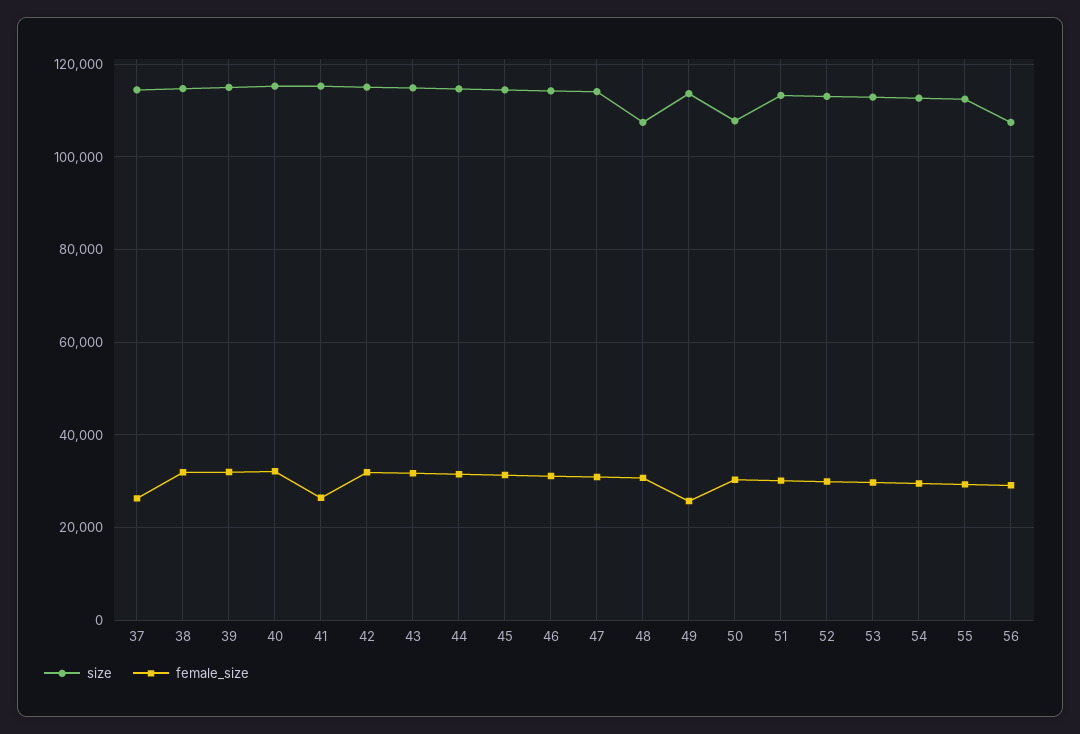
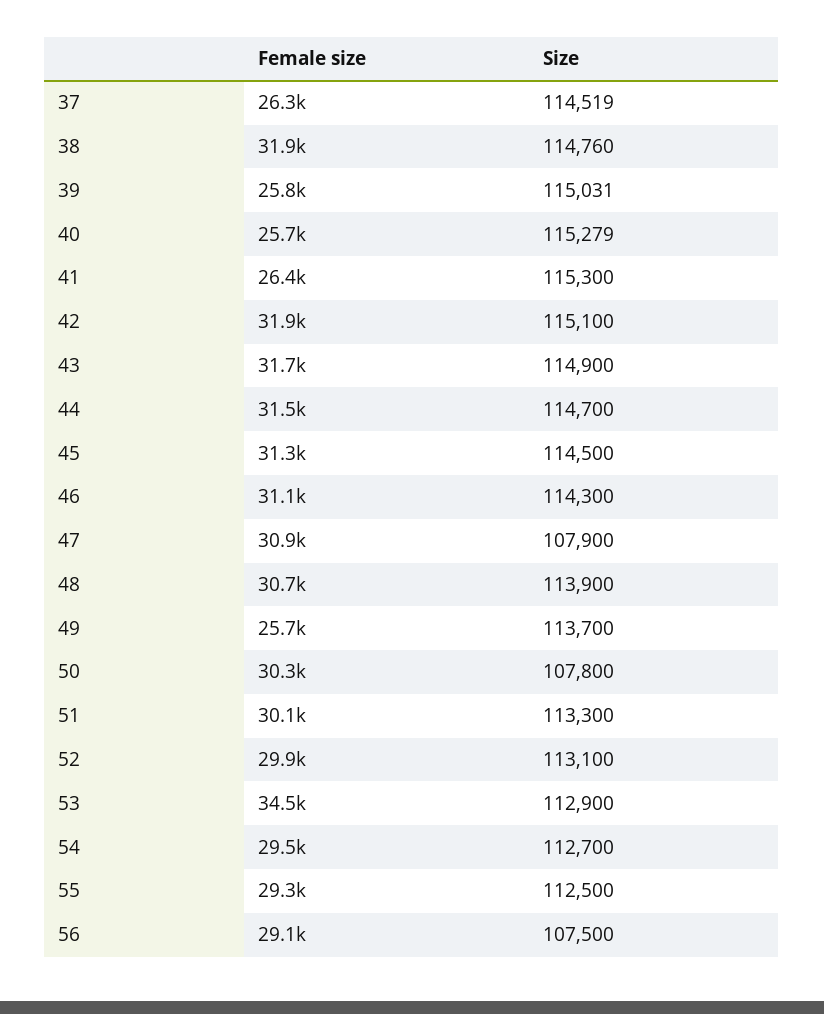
female_size, 39: 32000 -> 25800
female_size, 40: 32000 -> 25700
size, 47: 114000 -> 107900
size, 48: 108000 -> 113900
female_size, 53: 30000 -> 34500

